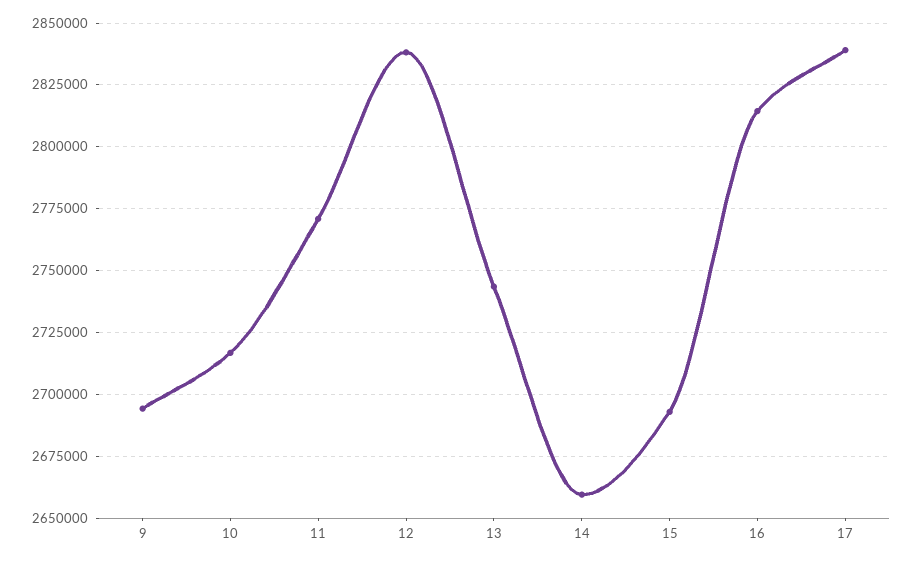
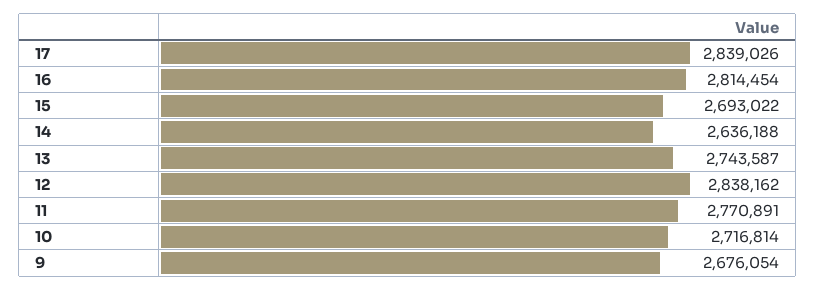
9: 2695000 -> 2676054
14: 2660000 -> 2636188

